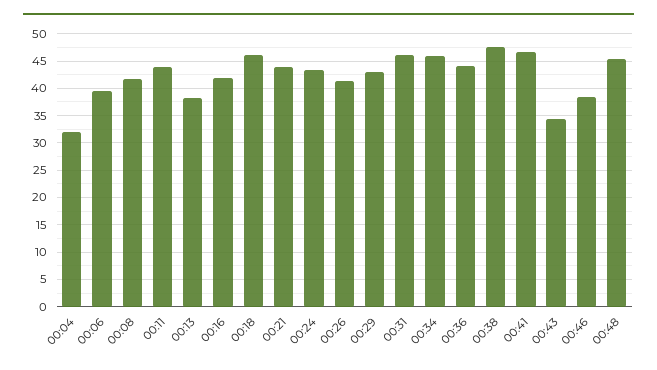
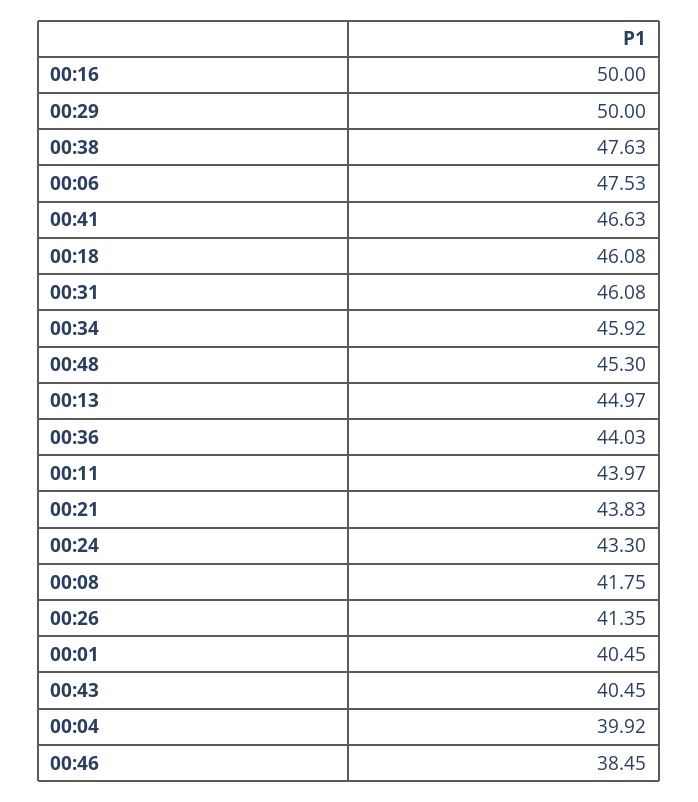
00:04: 32.5 -> 39.92
00:06: 40 -> 47.53
00:13: 37.5 -> 44.97
00:16: 42.5 -> 50
00:29: 42.5 -> 50
00:43: 35 -> 40.45
00:01: none -> 40.45

